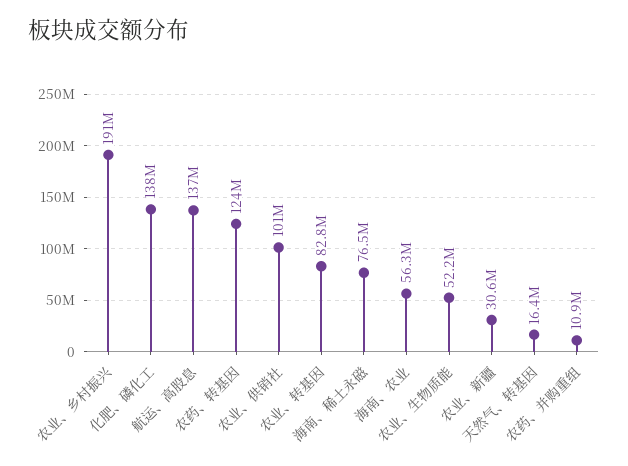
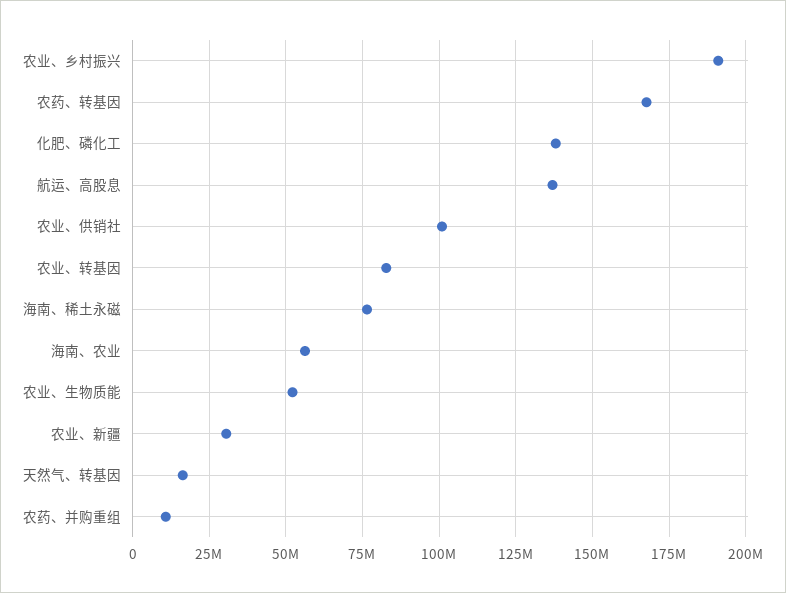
农药、转基因: 124000000 -> 167500000

